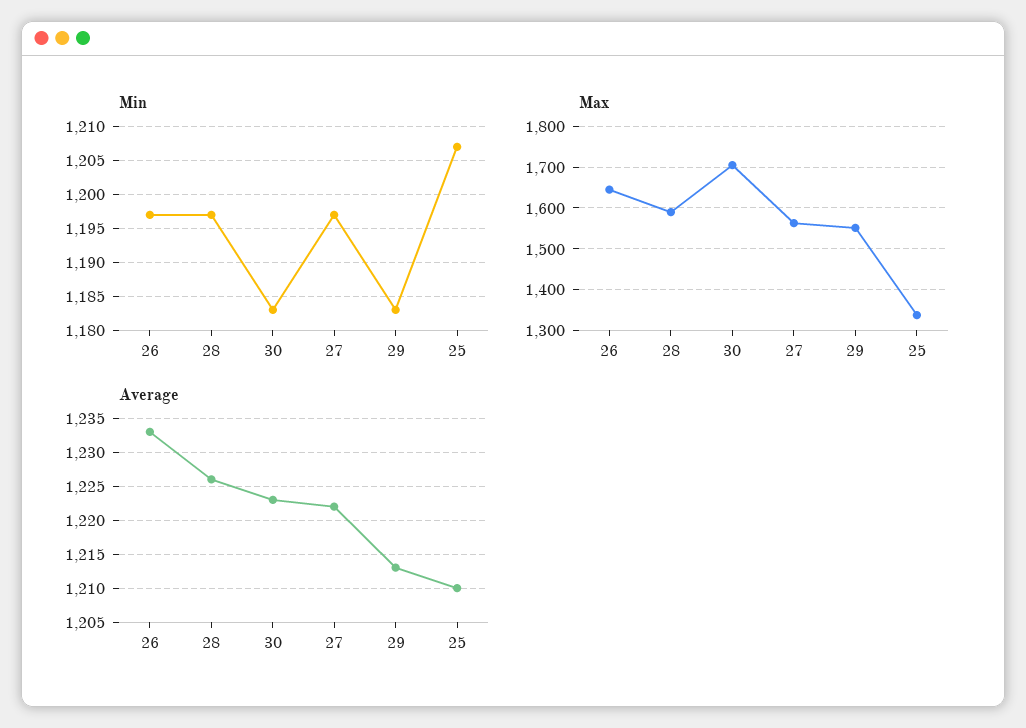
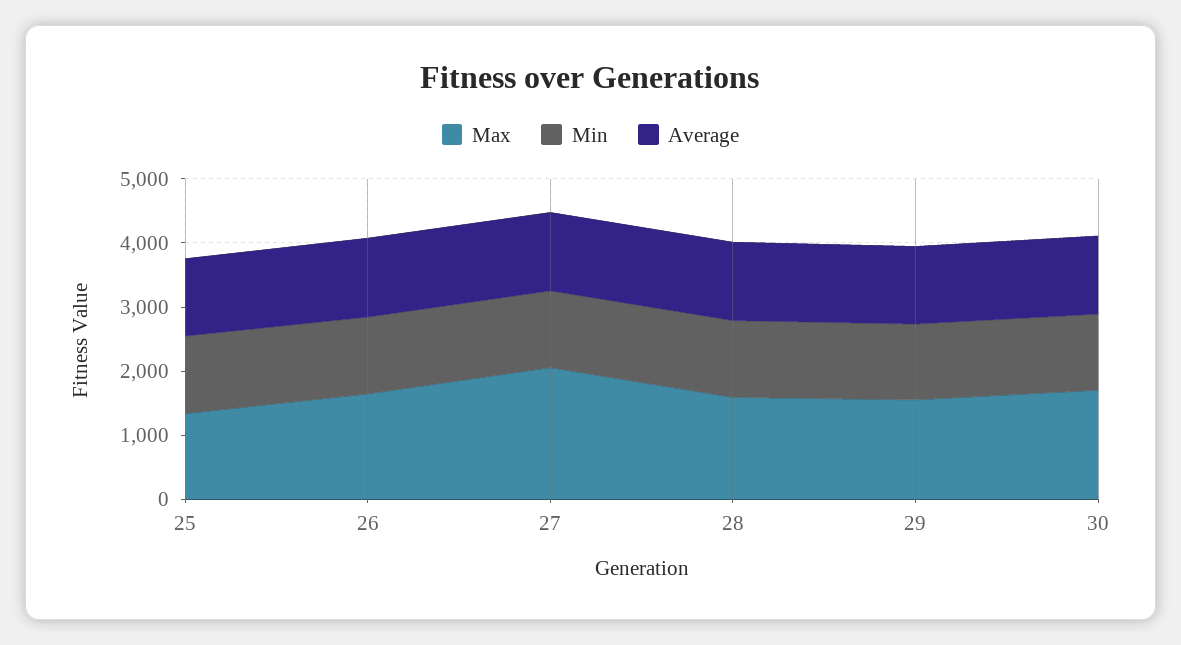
Max, 27: 1560 -> 2000

